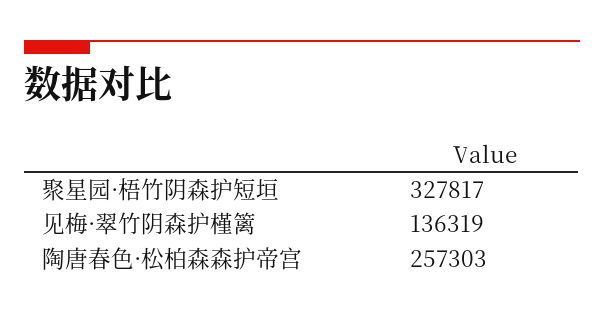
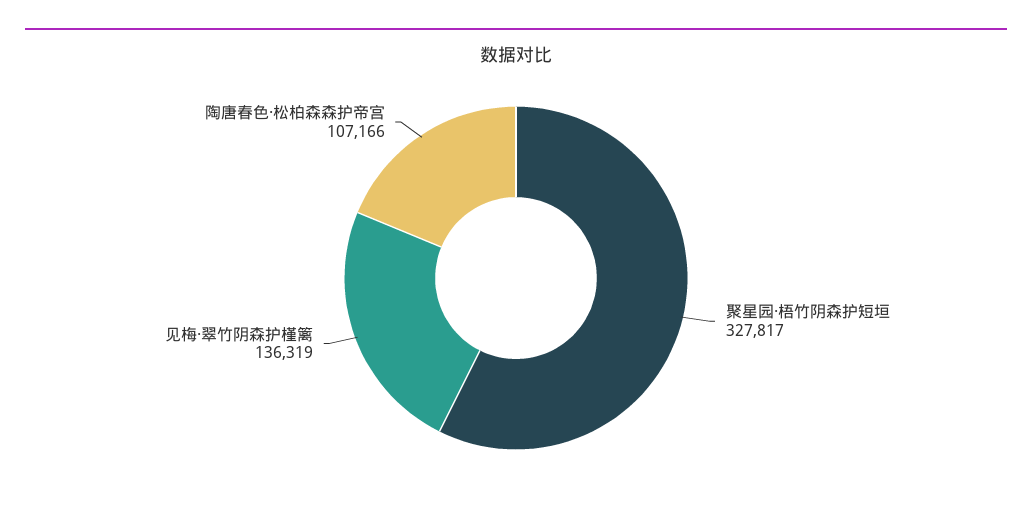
陶唐春色·松柏森森护帝宫: 257303 -> 107166

